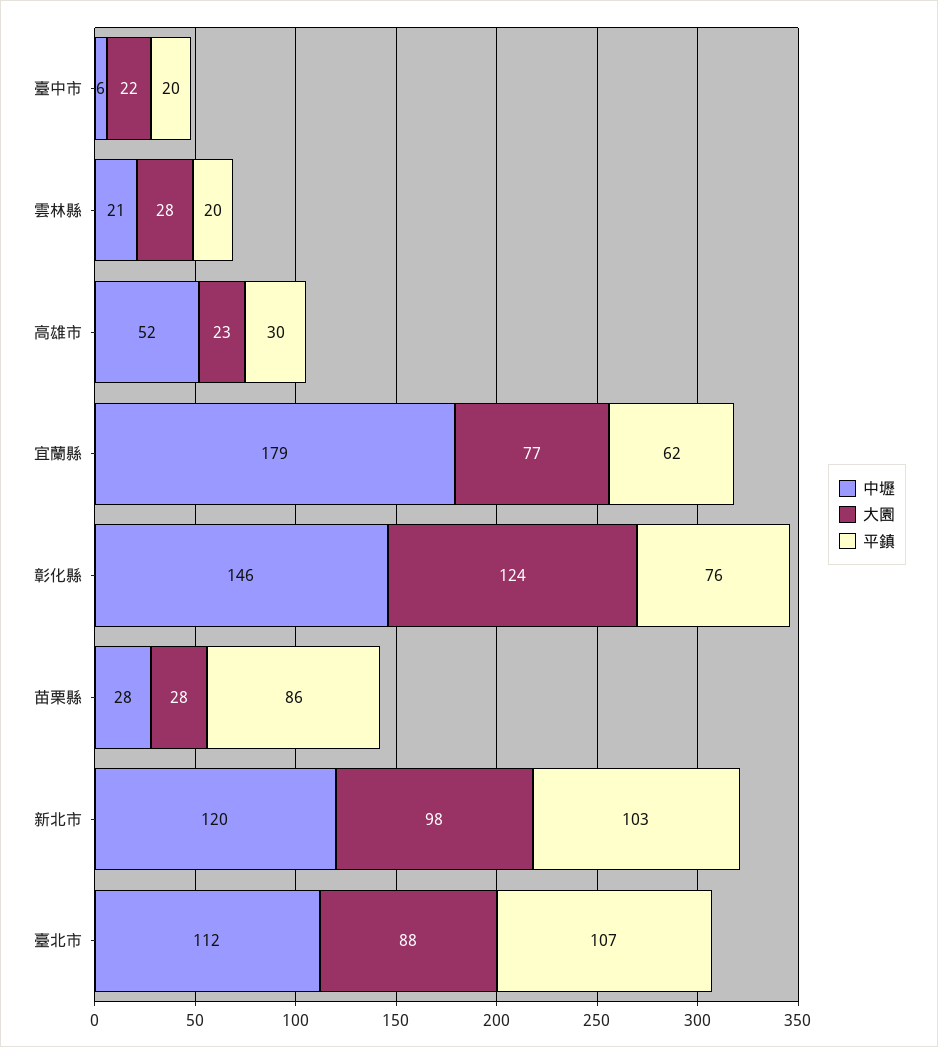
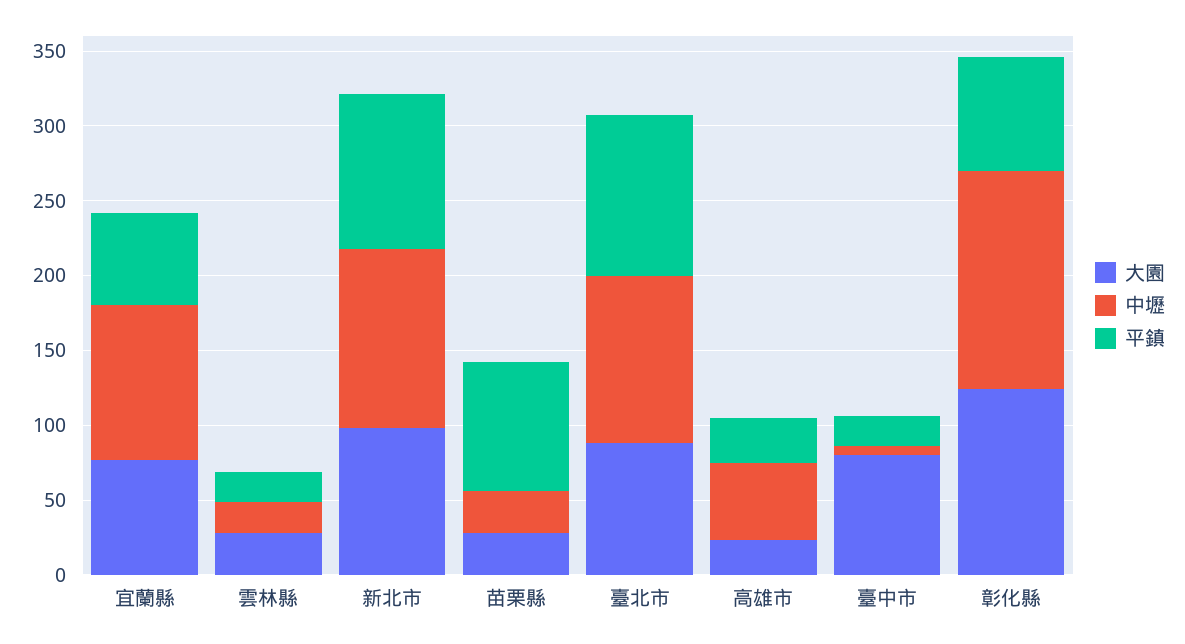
大園, 臺中市: 22 -> 80
中壢, 宜蘭縣: 179 -> 100

